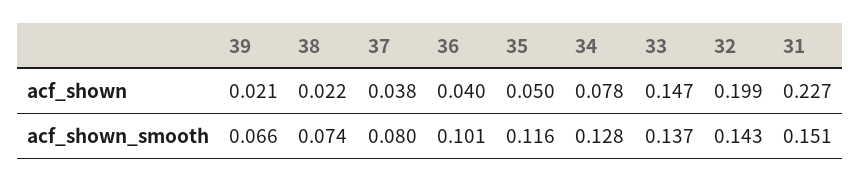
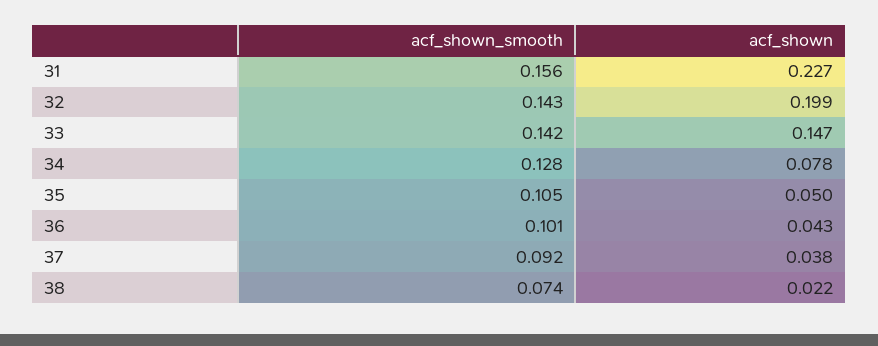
39, acf_shown: 0.021 -> none
36, acf_shown: 0.04 -> 0.043
39, acf_shown_smooth: 0.066 -> none
37, acf_shown_smooth: 0.08 -> 0.092
35, acf_shown_smooth: 0.116 -> 0.105
33, acf_shown_smooth: 0.137 -> 0.142
31, acf_shown_smooth: 0.151 -> 0.156

